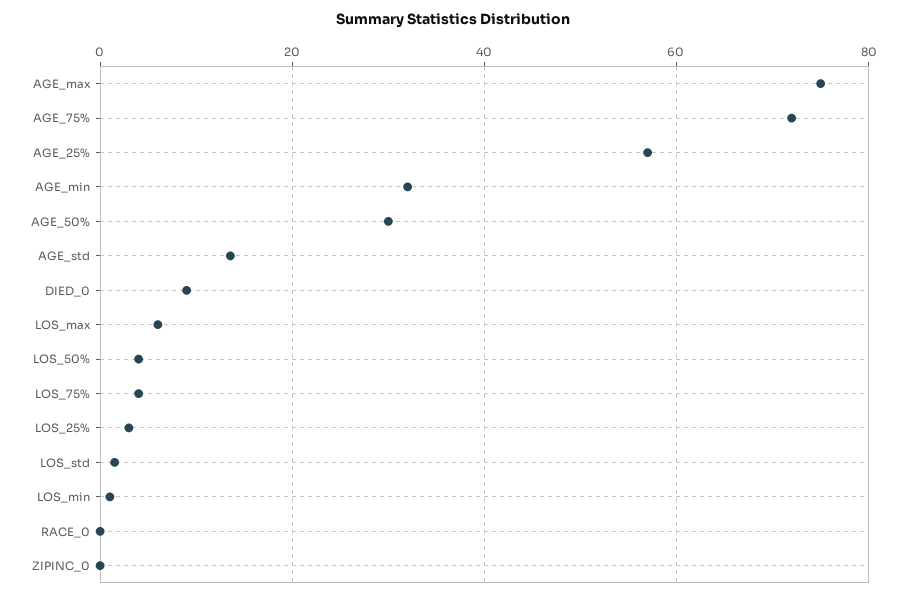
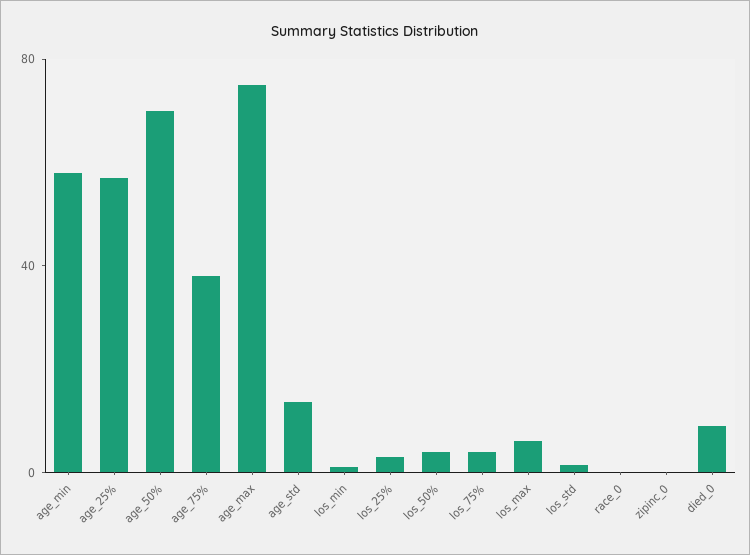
AGE_75%: 72 -> 40
AGE_min: 32 -> 60
AGE_50%: 30 -> 70

